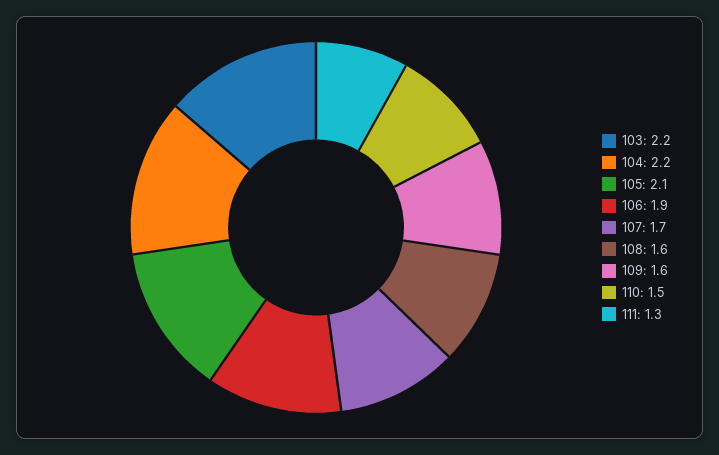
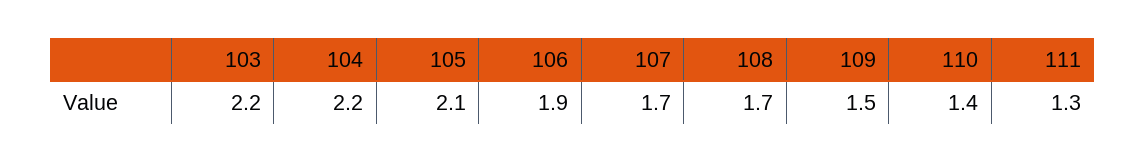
108: 1.6 -> 1.7
109: 1.6 -> 1.5
110: 1.5 -> 1.4

